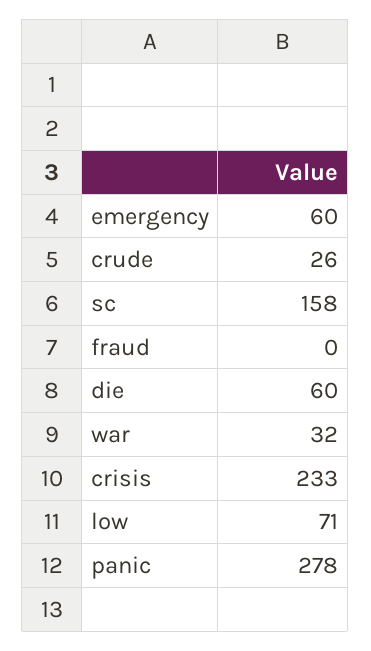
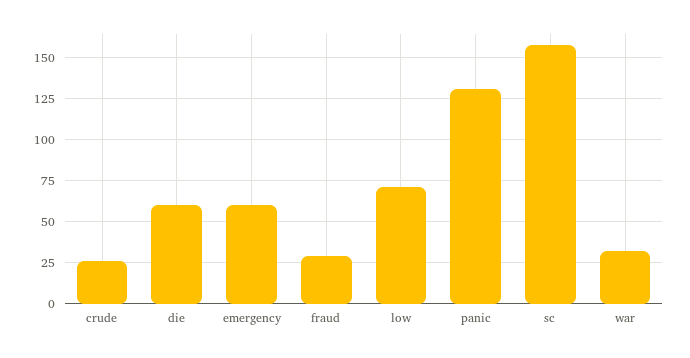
fraud: 0 -> 30
crisis: 233 -> none
panic: 278 -> 130

